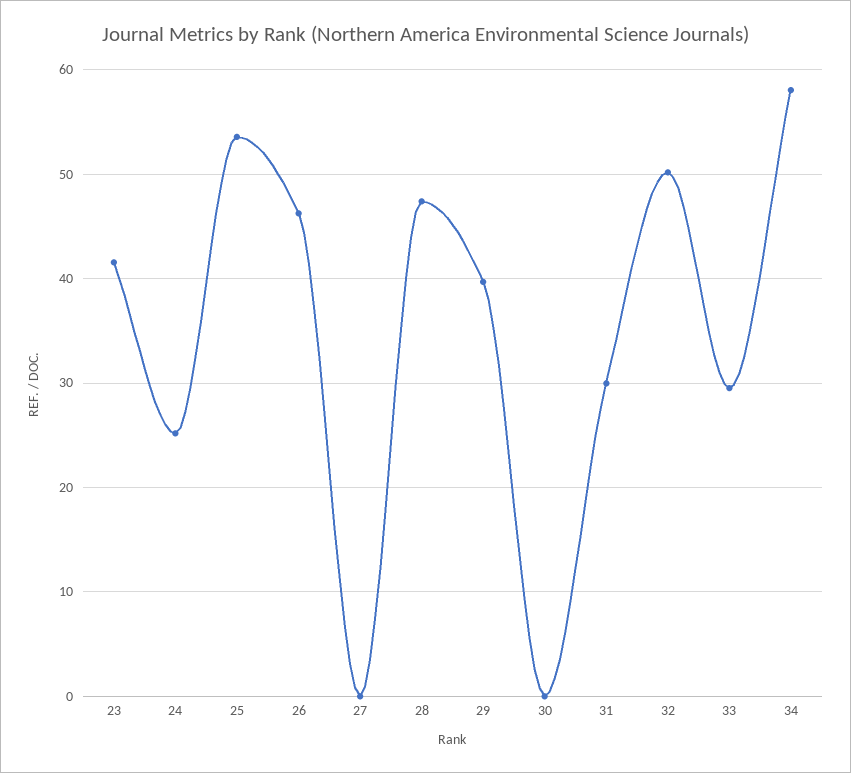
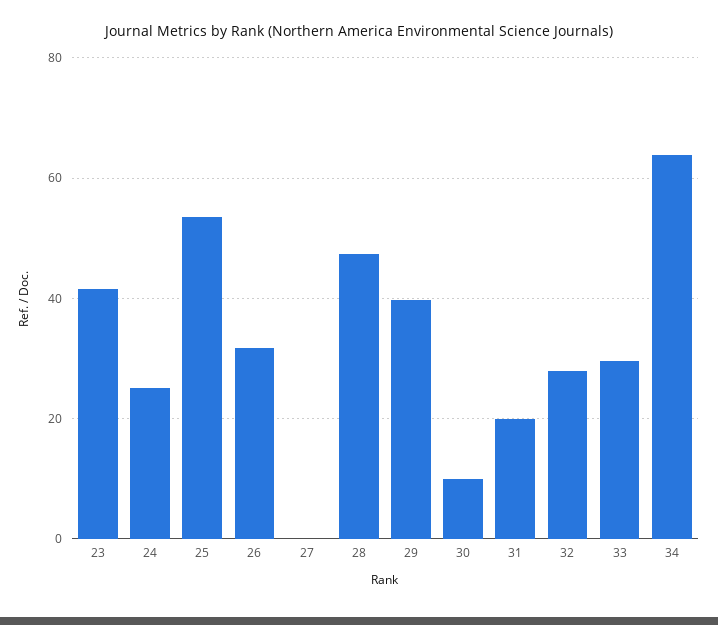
26: 46 -> 32
30: 0 -> 10
31: 30 -> 20
32: 50 -> 28
34: 58 -> 64

